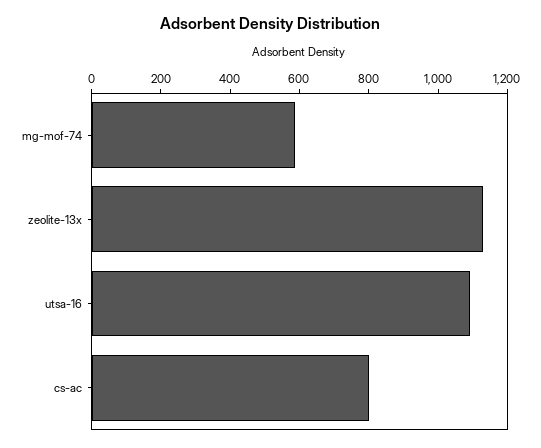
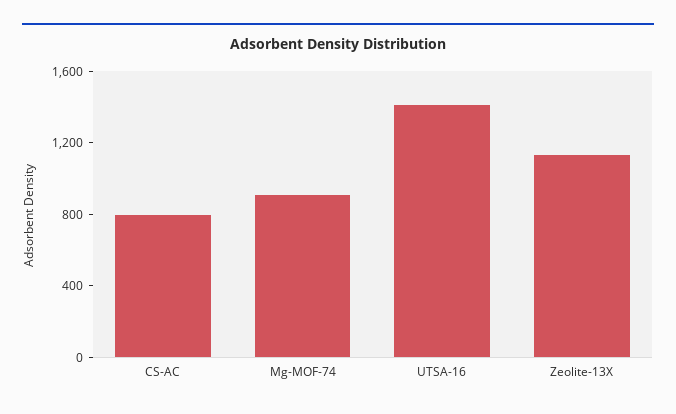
mg-mof-74: 600 -> 900
utsa-16: 1100 -> 1400

